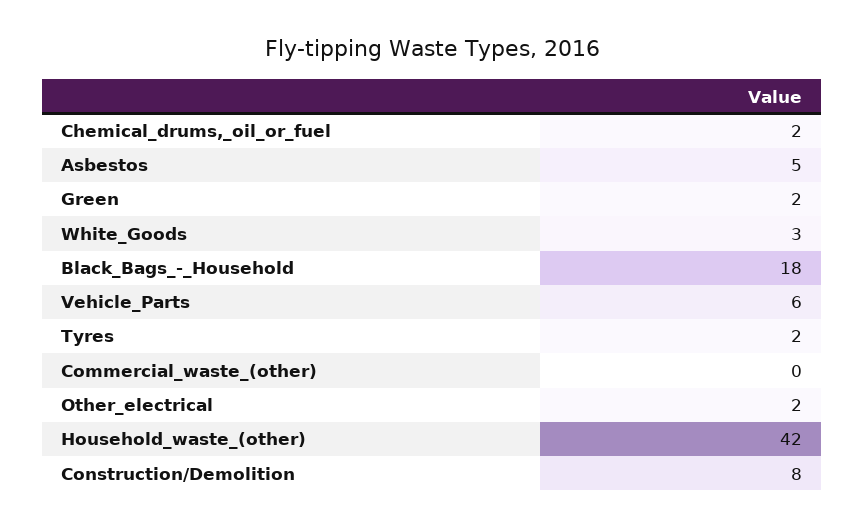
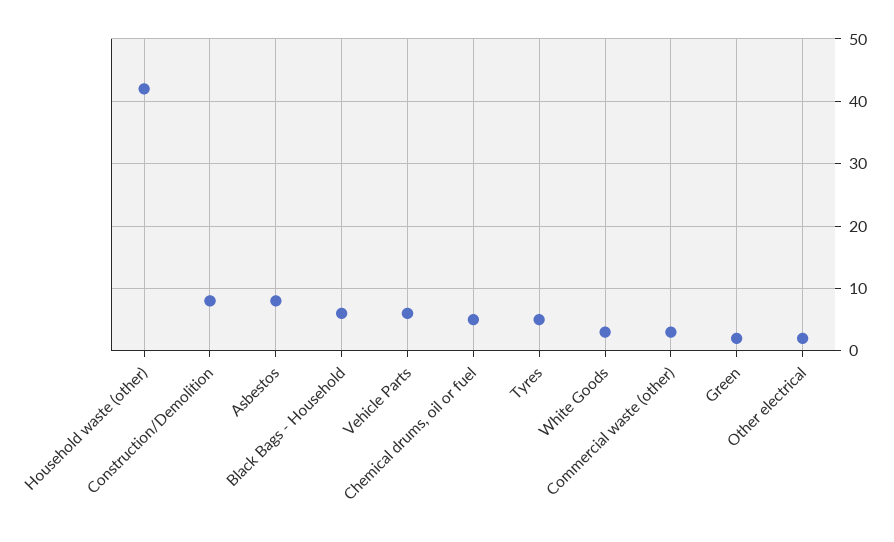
Chemical_drums,_oil_or_fuel: 2 -> 5
Asbestos: 5 -> 8
Black_Bags_-_Household: 18 -> 6
Tyres: 2 -> 5
Commercial_waste_(other): 0 -> 3

